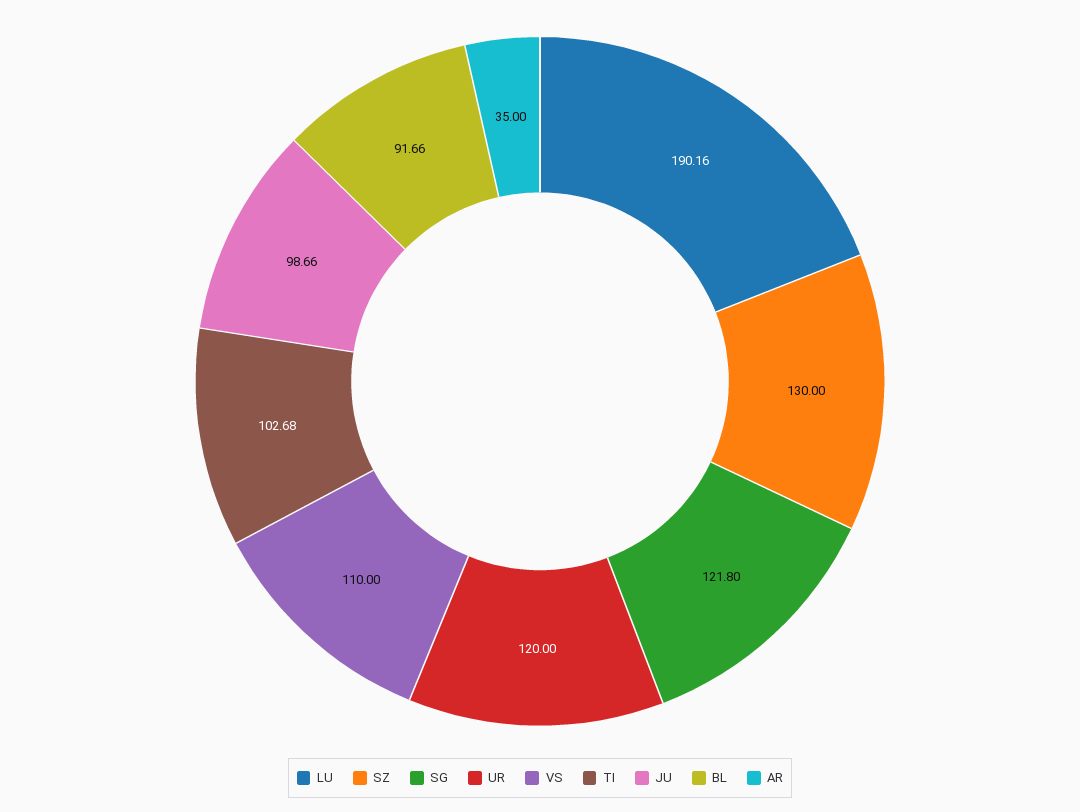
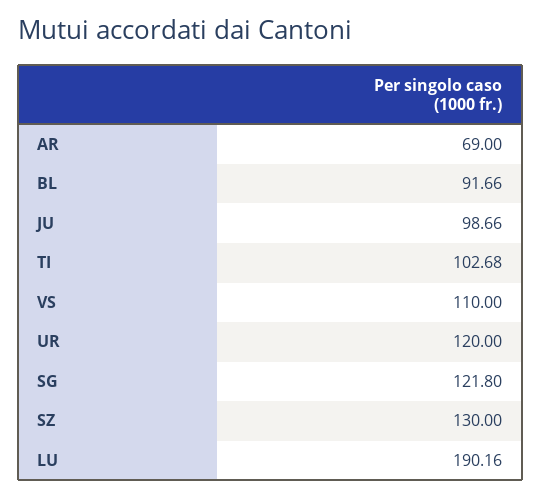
AR: 35 -> 69

